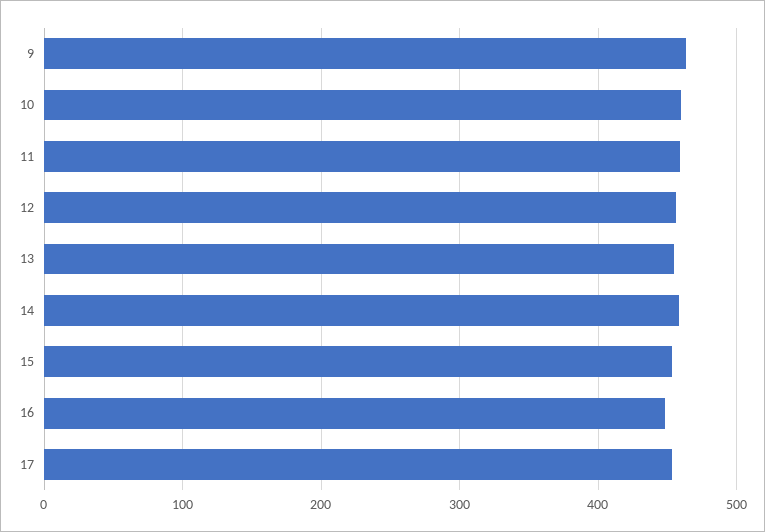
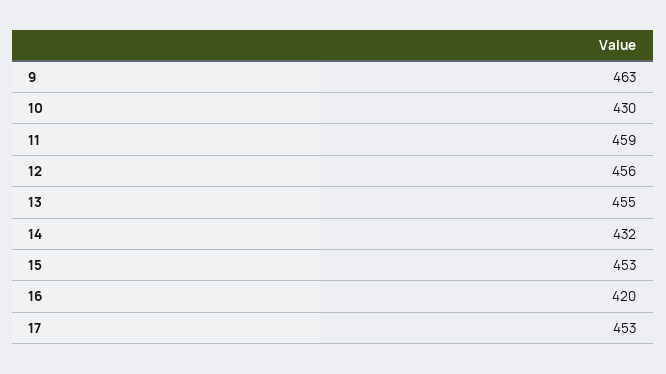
10: 460 -> 430
14: 460 -> 432
16: 450 -> 420

